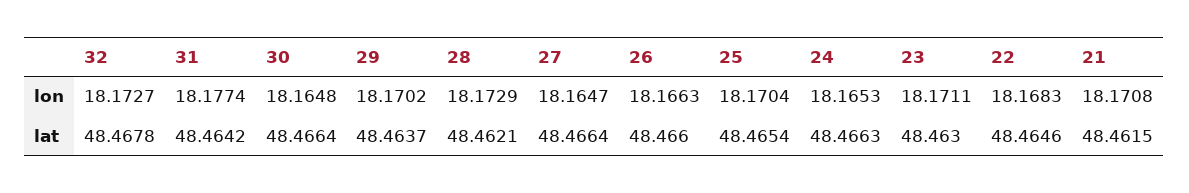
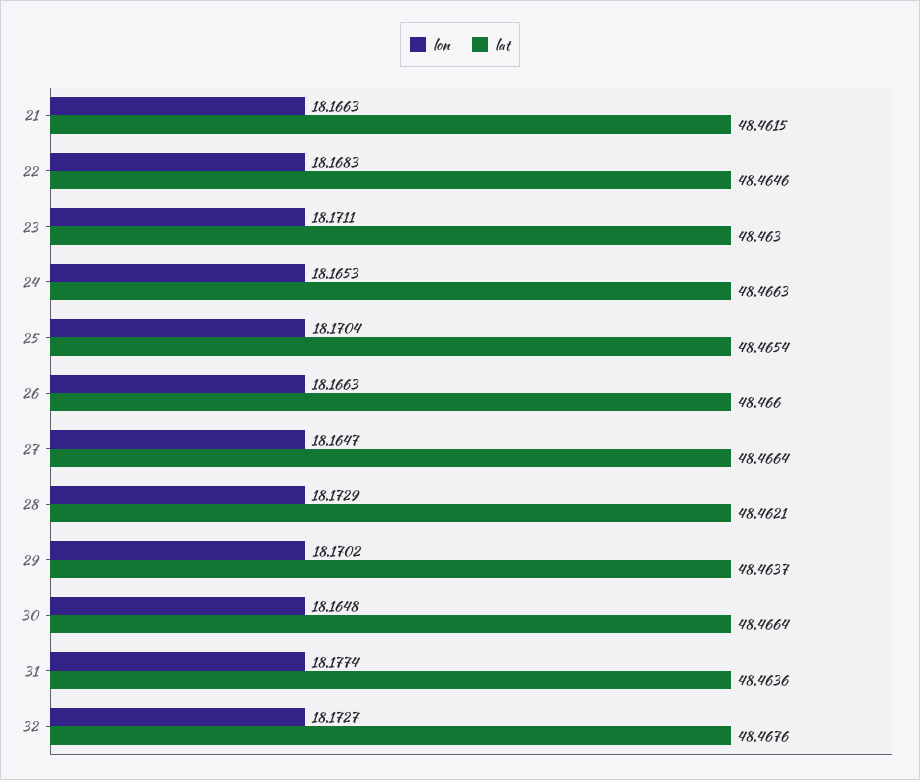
lon, 21: 18.1708 -> 18.1663
lat, 32: 48.4678 -> 48.4676
lat, 31: 48.4642 -> 48.4636

